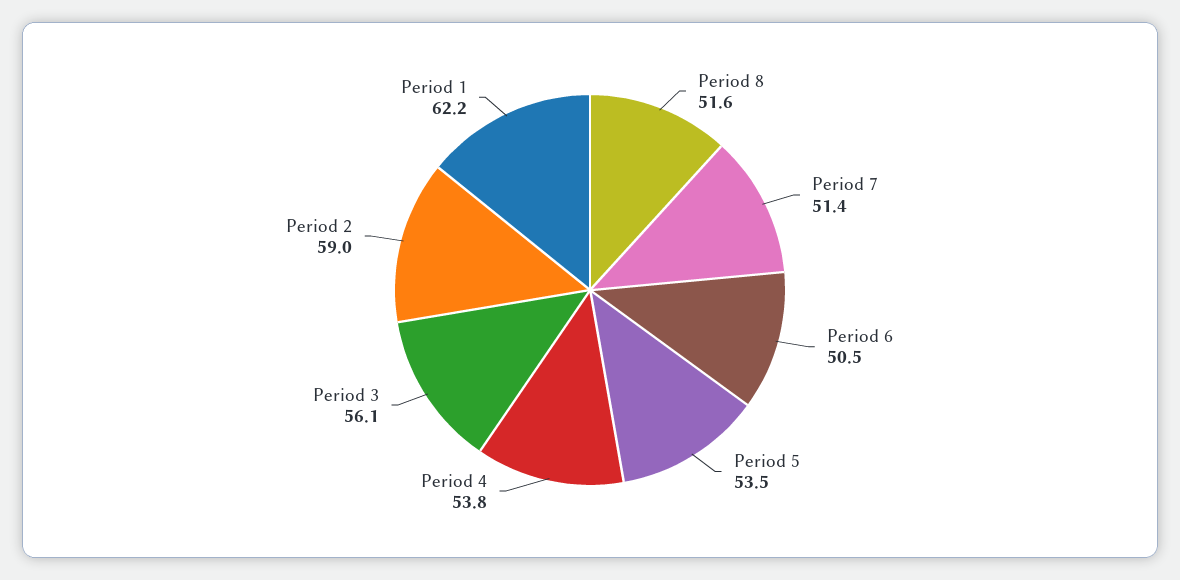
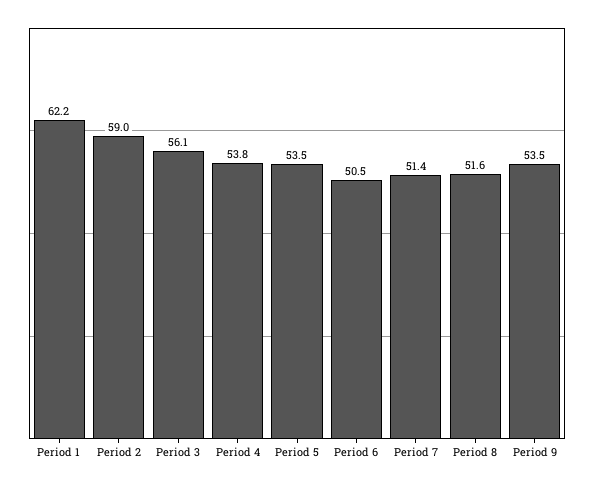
Period 9: none -> 53.5

